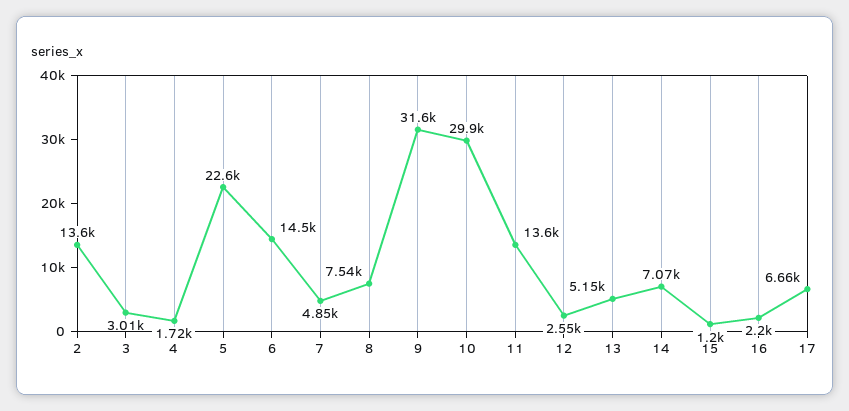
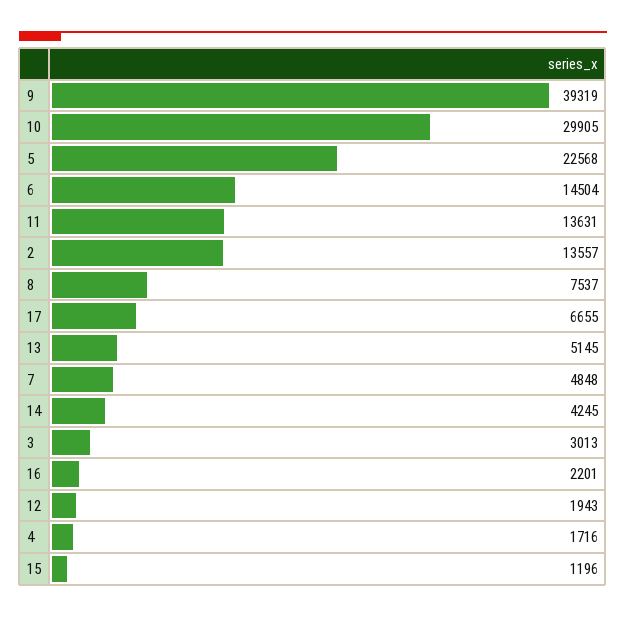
9: 31600 -> 39319
12: 2550 -> 1943
14: 7070 -> 4245

